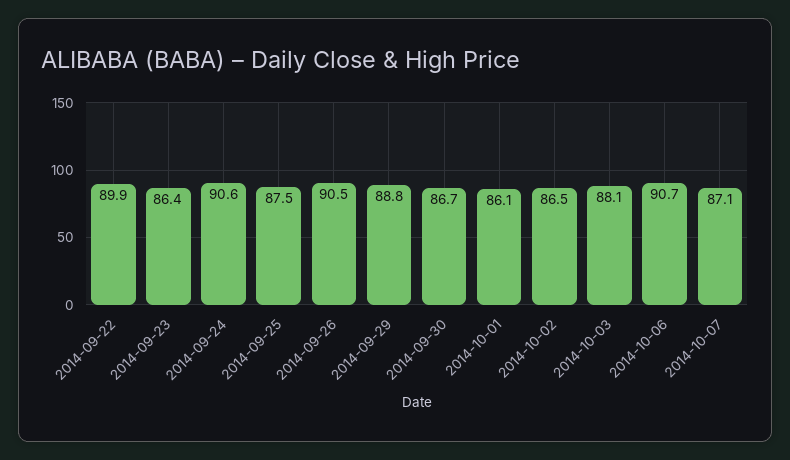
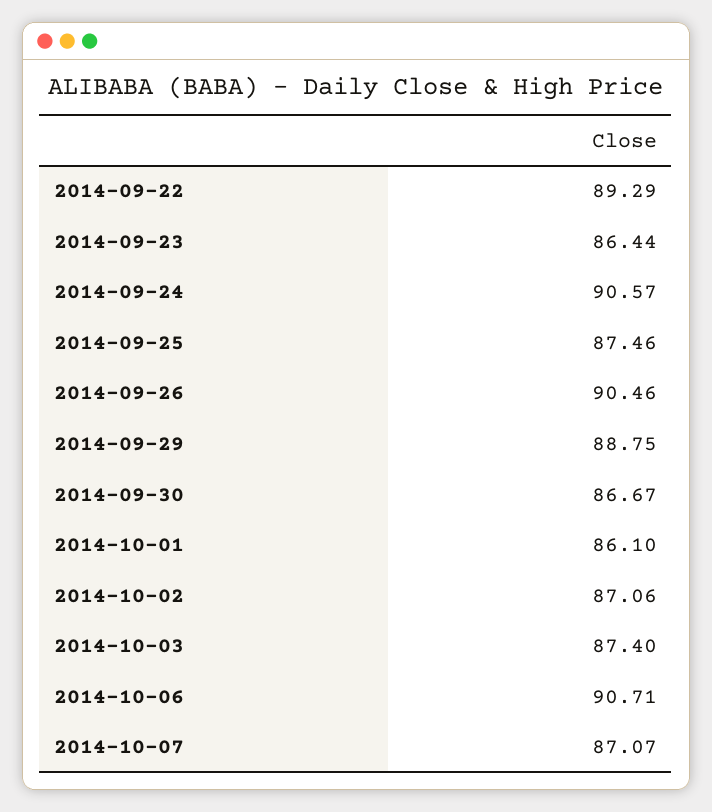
2014-09-22: 89.9 -> 89.29
2014-10-02: 86.5 -> 87.06
2014-10-03: 88.1 -> 87.4

